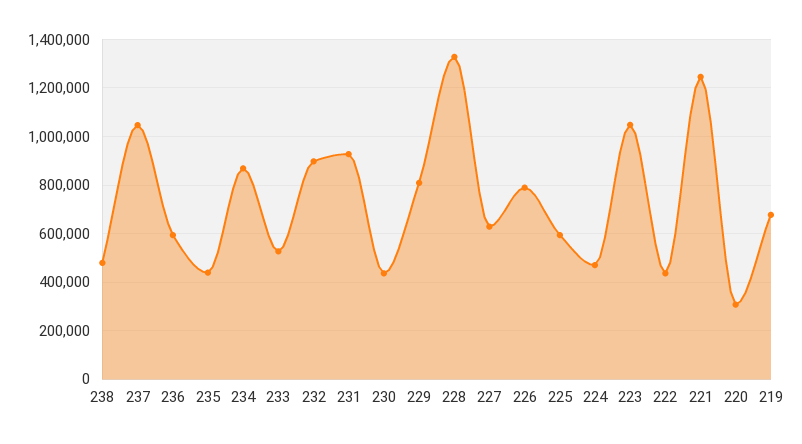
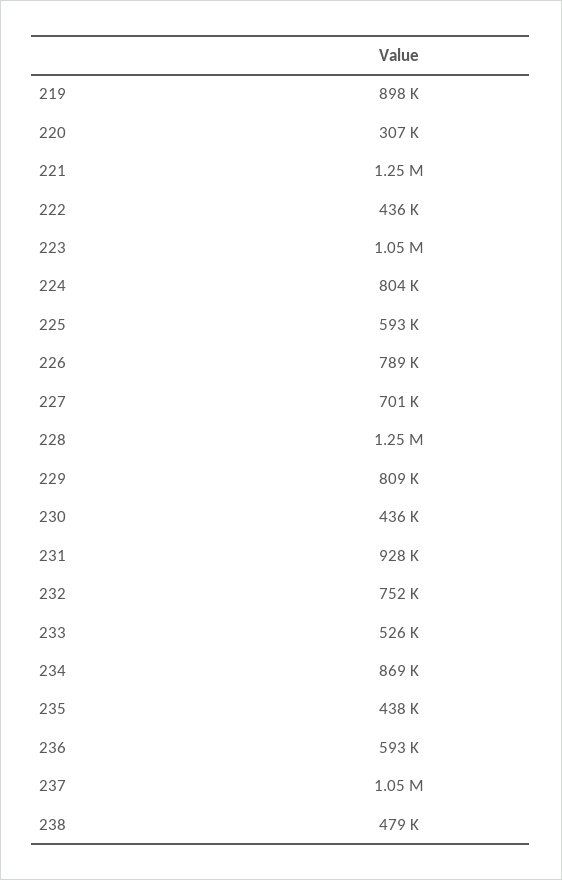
232: 900000 -> 752000
228: 1325000 -> 1250000
227: 625000 -> 701000
224: 475000 -> 804000
219: 675000 -> 898000

